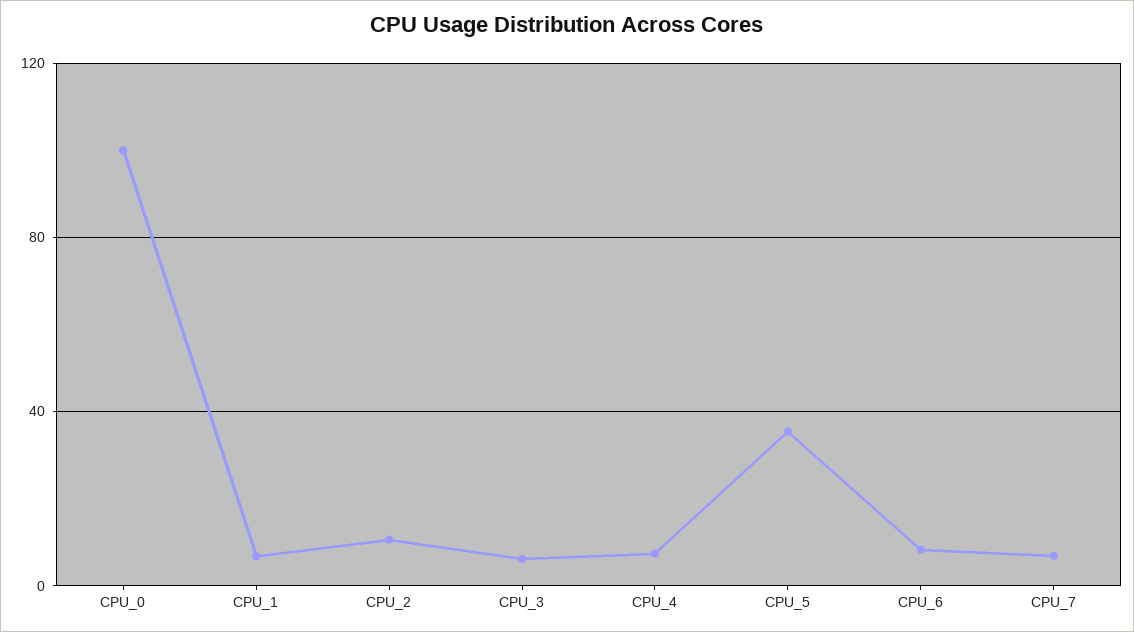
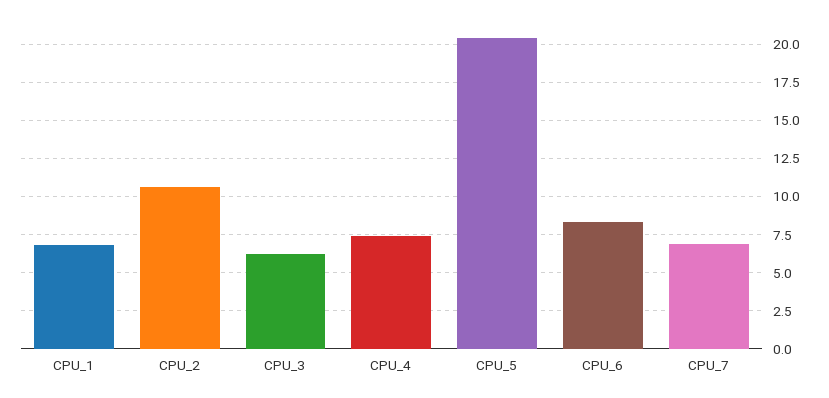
CPU_0: 100 -> none
CPU_5: 35 -> 20.5

